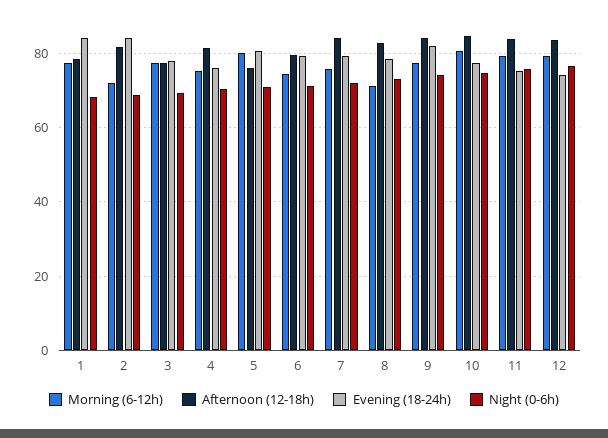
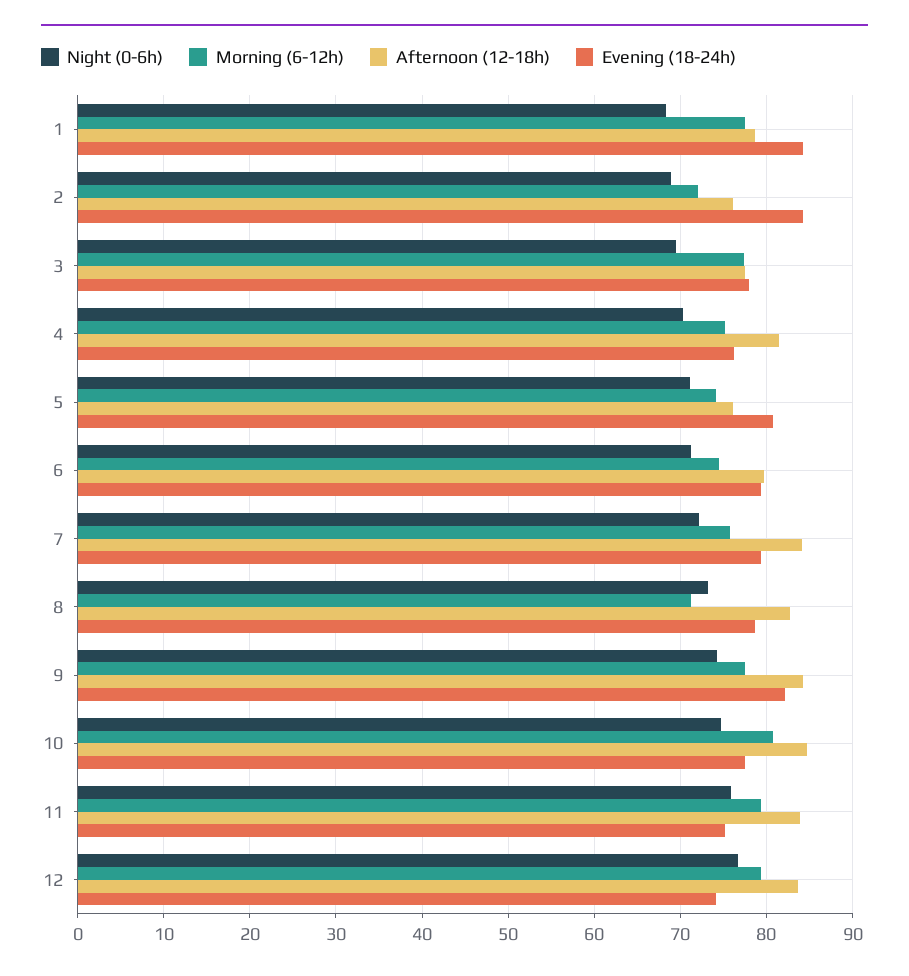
Afternoon (12-18h), 2: 82 -> 76
Morning (6-12h), 5: 80 -> 74

